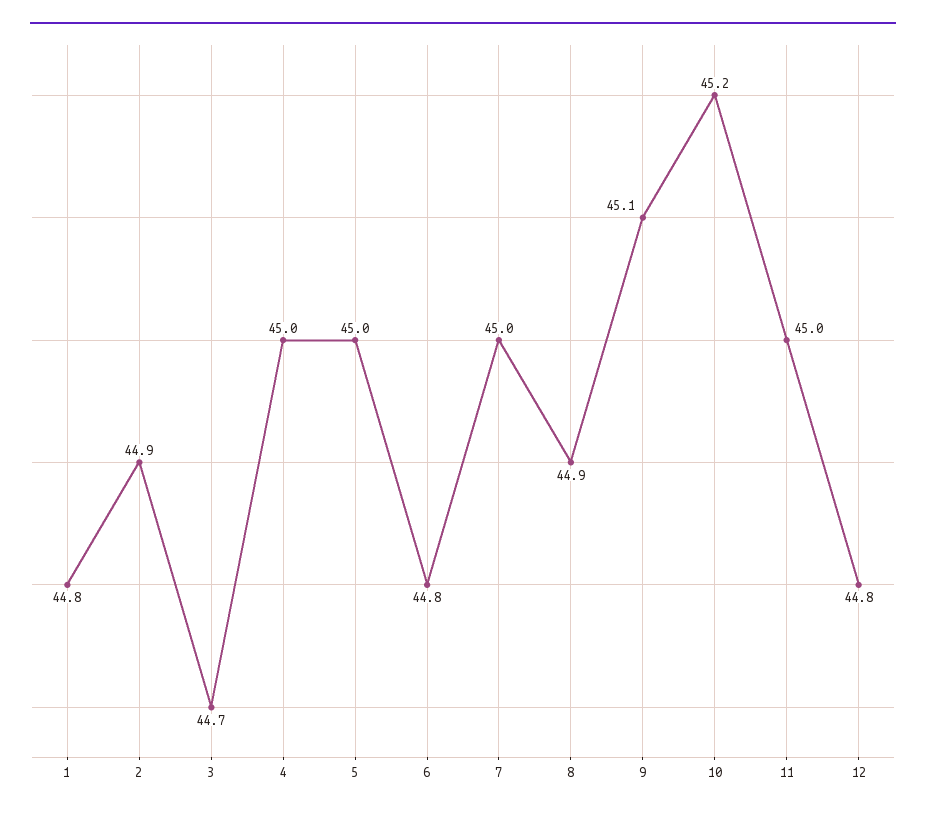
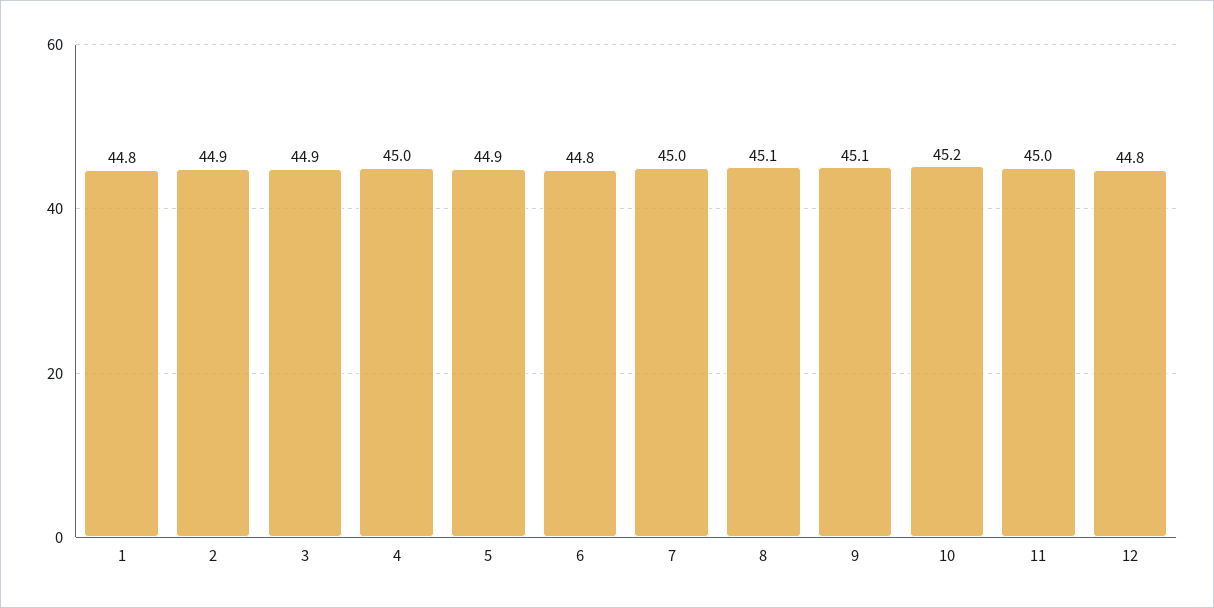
3: 44.7 -> 44.9
5: 45 -> 44.9
8: 44.9 -> 45.1

